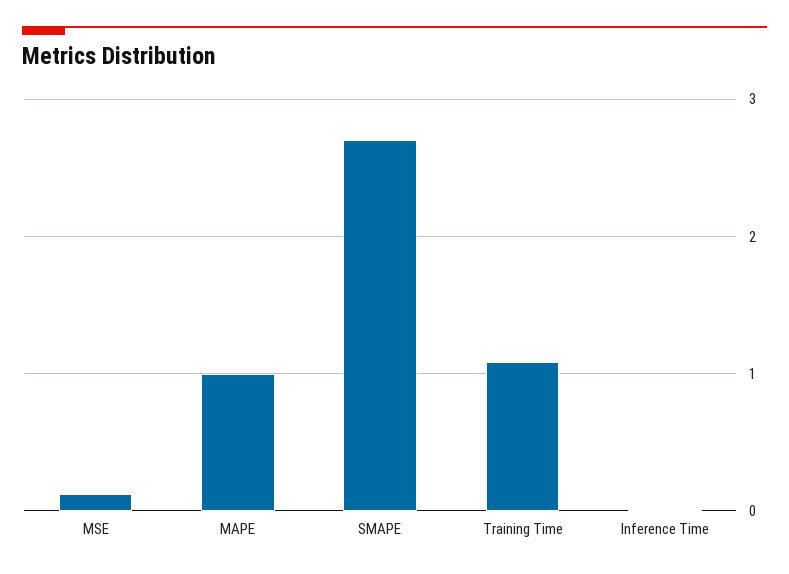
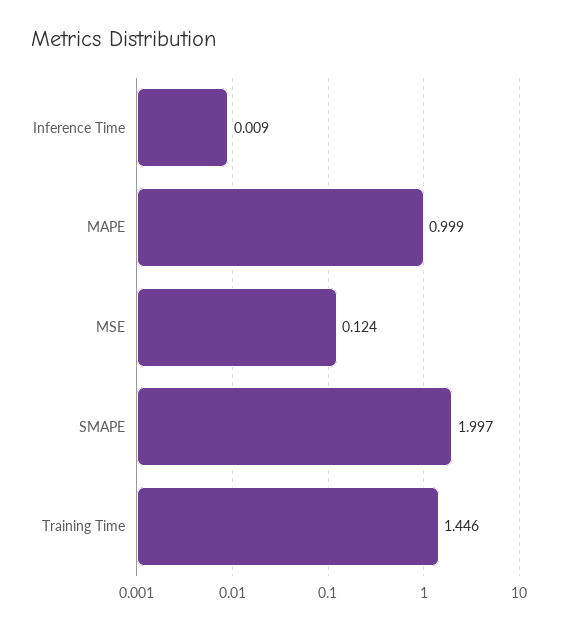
SMAPE: 2.7 -> 1.997
Training Time: 1.1 -> 1.446

